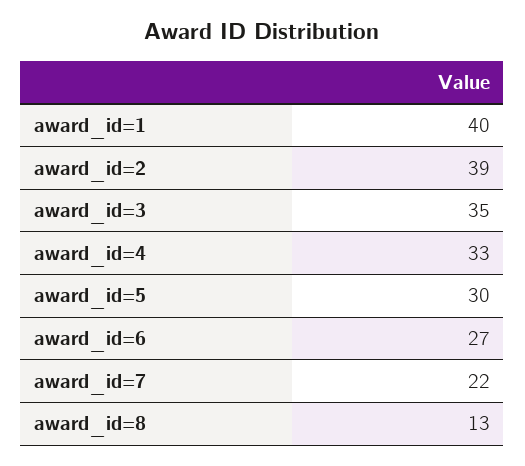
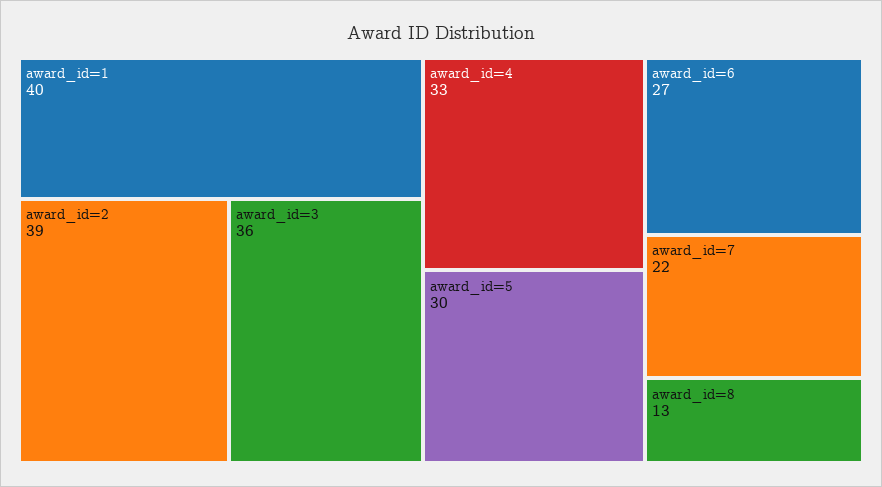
award_id=3: 35 -> 36

